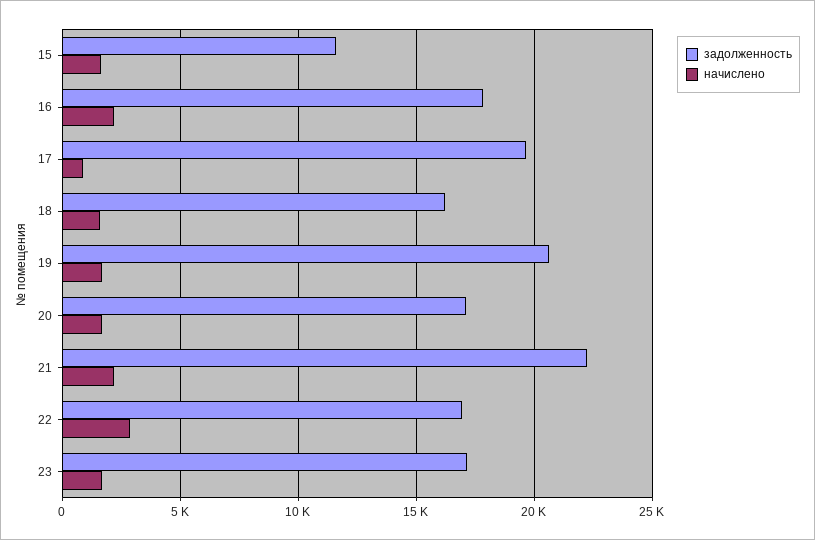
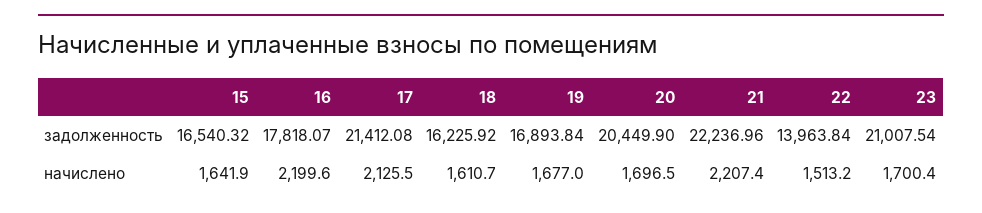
задолженность, 15: 11500 -> 16540.32
задолженность, 17: 19500 -> 21412.08
начислено, 17: 1000 -> 2125.5
задолженность, 19: 20500 -> 16893.84
задолженность, 20: 17000 -> 20449.9
задолженность, 22: 17000 -> 13963.84
начислено, 22: 3000 -> 1513.2
задолженность, 23: 17000 -> 21007.54

